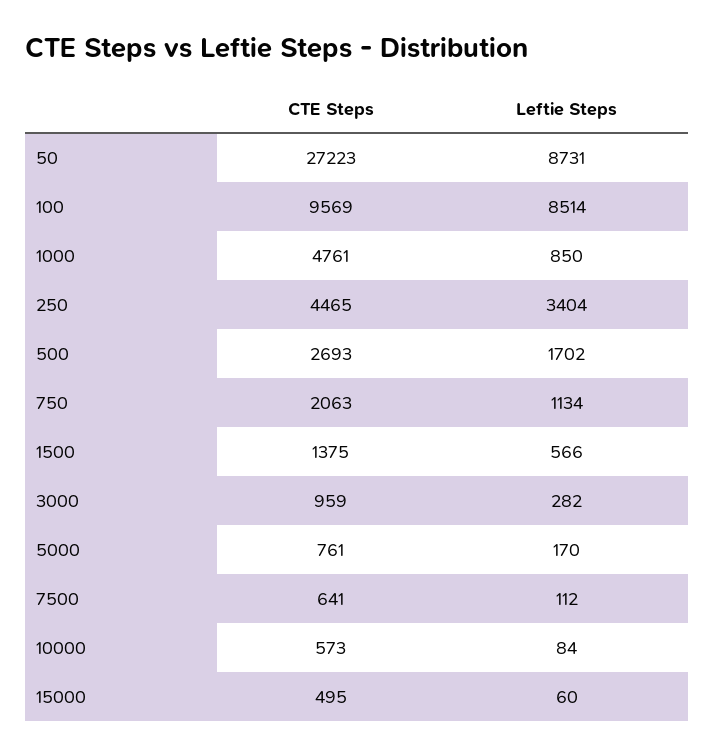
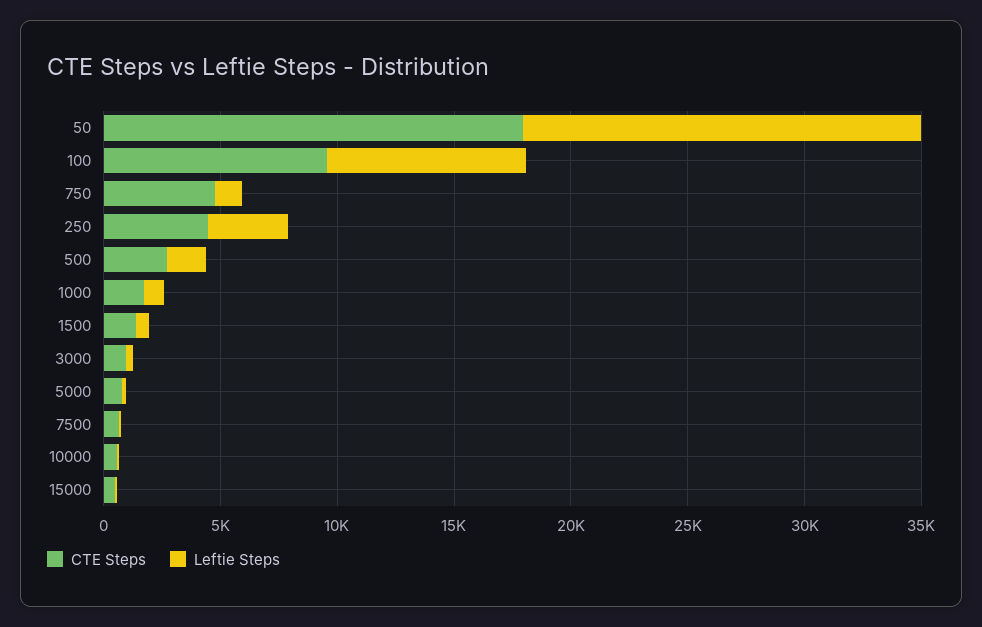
CTE Steps, 50: 27223 -> 18000
Leftie Steps, 50: 8731 -> 17000
CTE Steps, 1000: 4761 -> 2000
CTE Steps, 750: 2063 -> 5000

